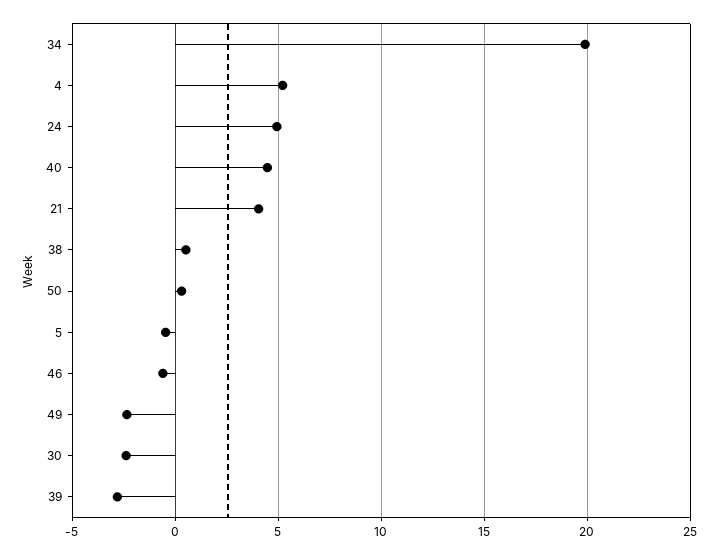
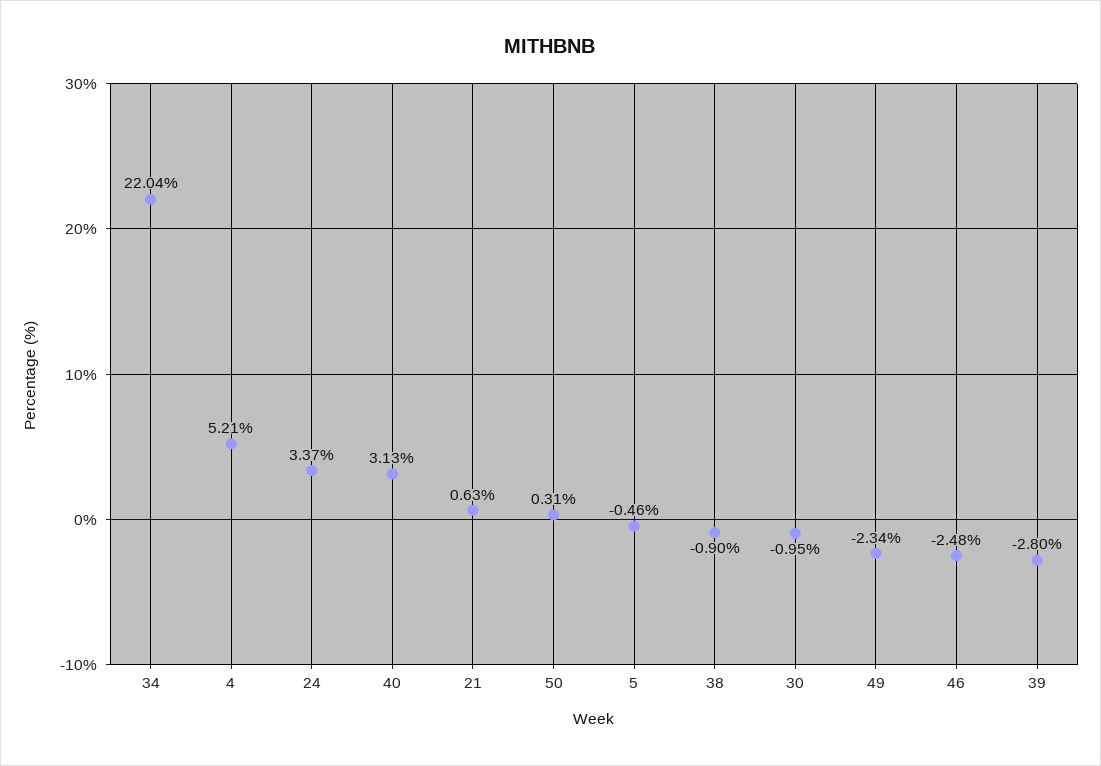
34: 20 -> 22.04
24: 5 -> 3.37
40: 4.5 -> 3.13
21: 4 -> 0.63
38: 0.5 -> -0.9
46: -0.5 -> -2.48
30: -2.5 -> -0.95

